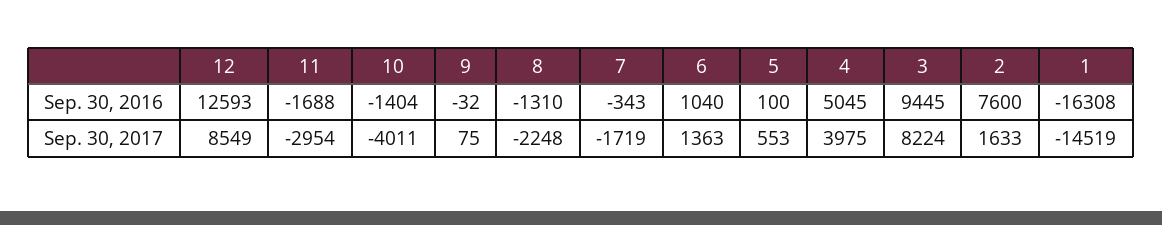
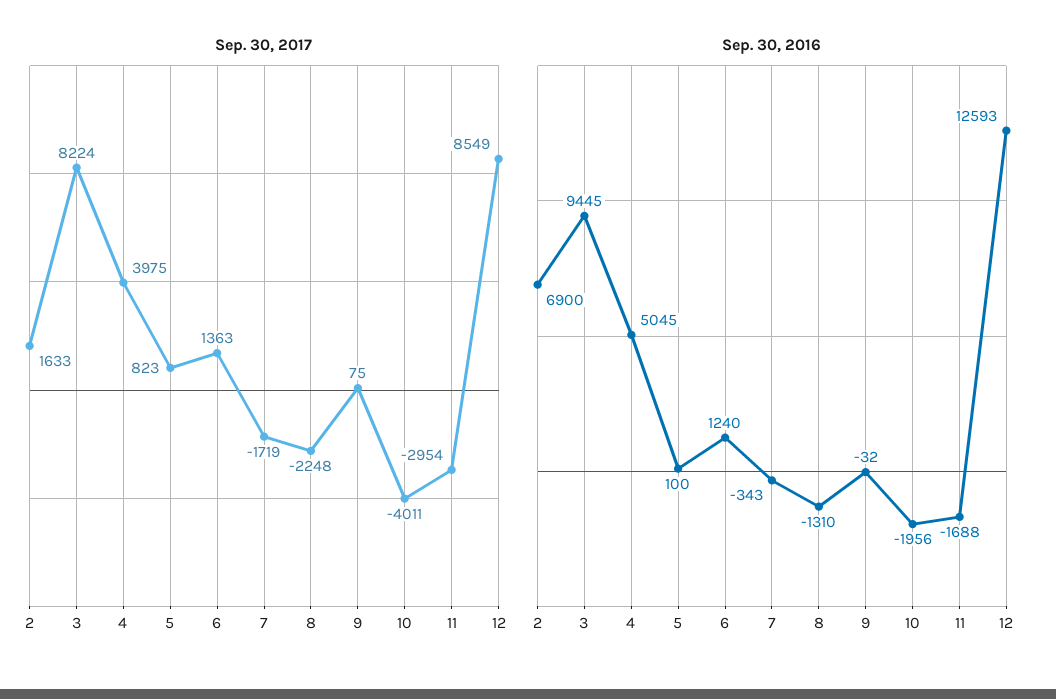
Sep. 30, 2016, 10: -1404 -> -1956
Sep. 30, 2016, 6: 1040 -> 1240
Sep. 30, 2016, 2: 7600 -> 6900
Sep. 30, 2016, 1: -16308 -> none
Sep. 30, 2017, 5: 553 -> 823
Sep. 30, 2017, 1: -14519 -> none

